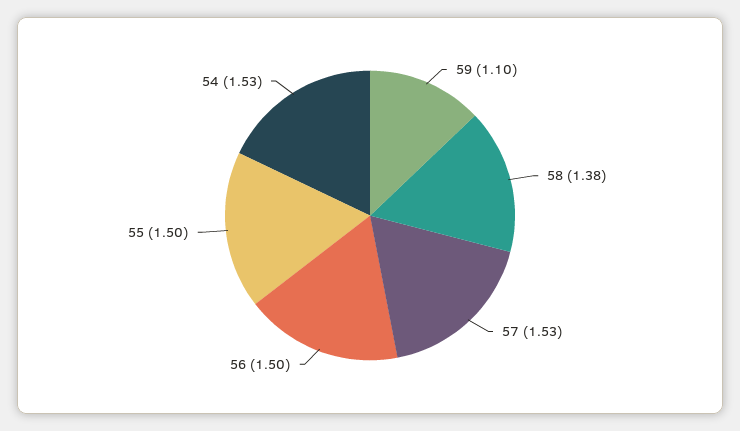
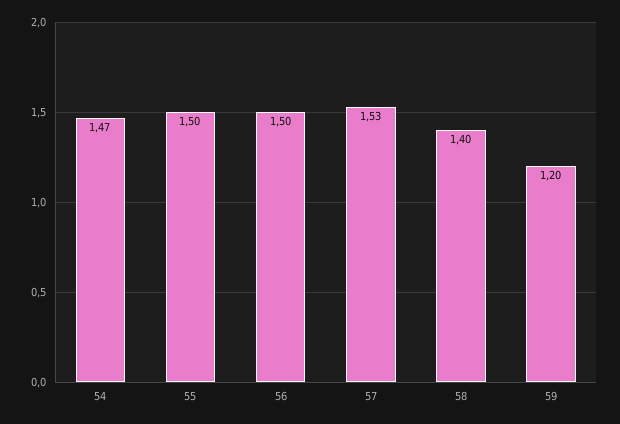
59: 1.1 -> 1.2
58: 1.38 -> 1.4
54: 1.53 -> 1.47

